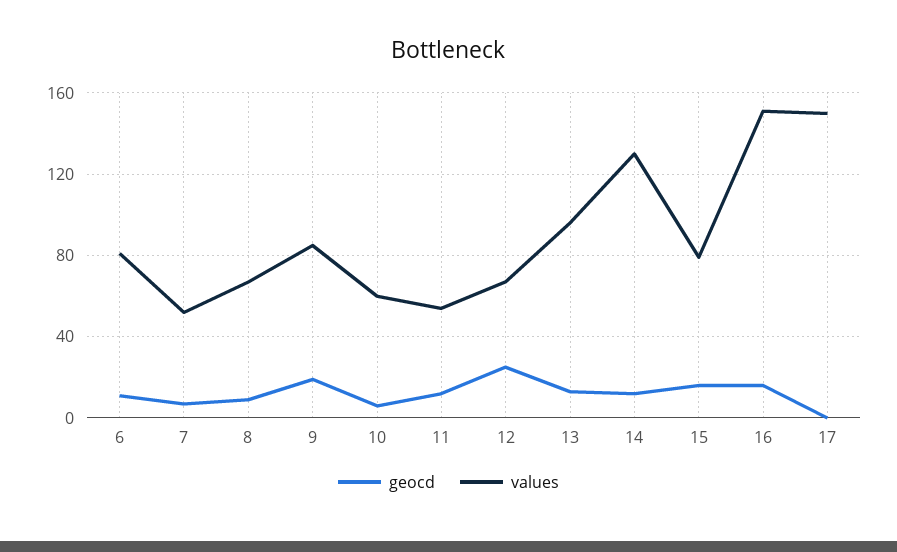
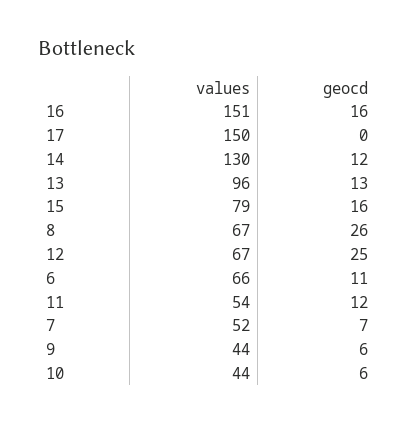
values, 6: 80 -> 66
geocd, 8: 10 -> 26
geocd, 9: 20 -> 6
values, 9: 85 -> 44
values, 10: 60 -> 44

